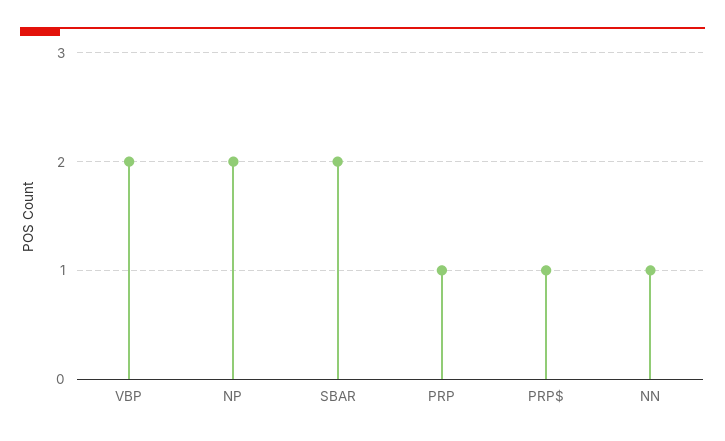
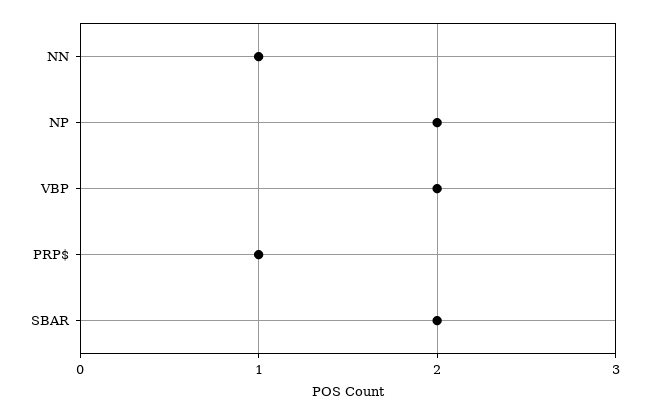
PRP: 1 -> none

